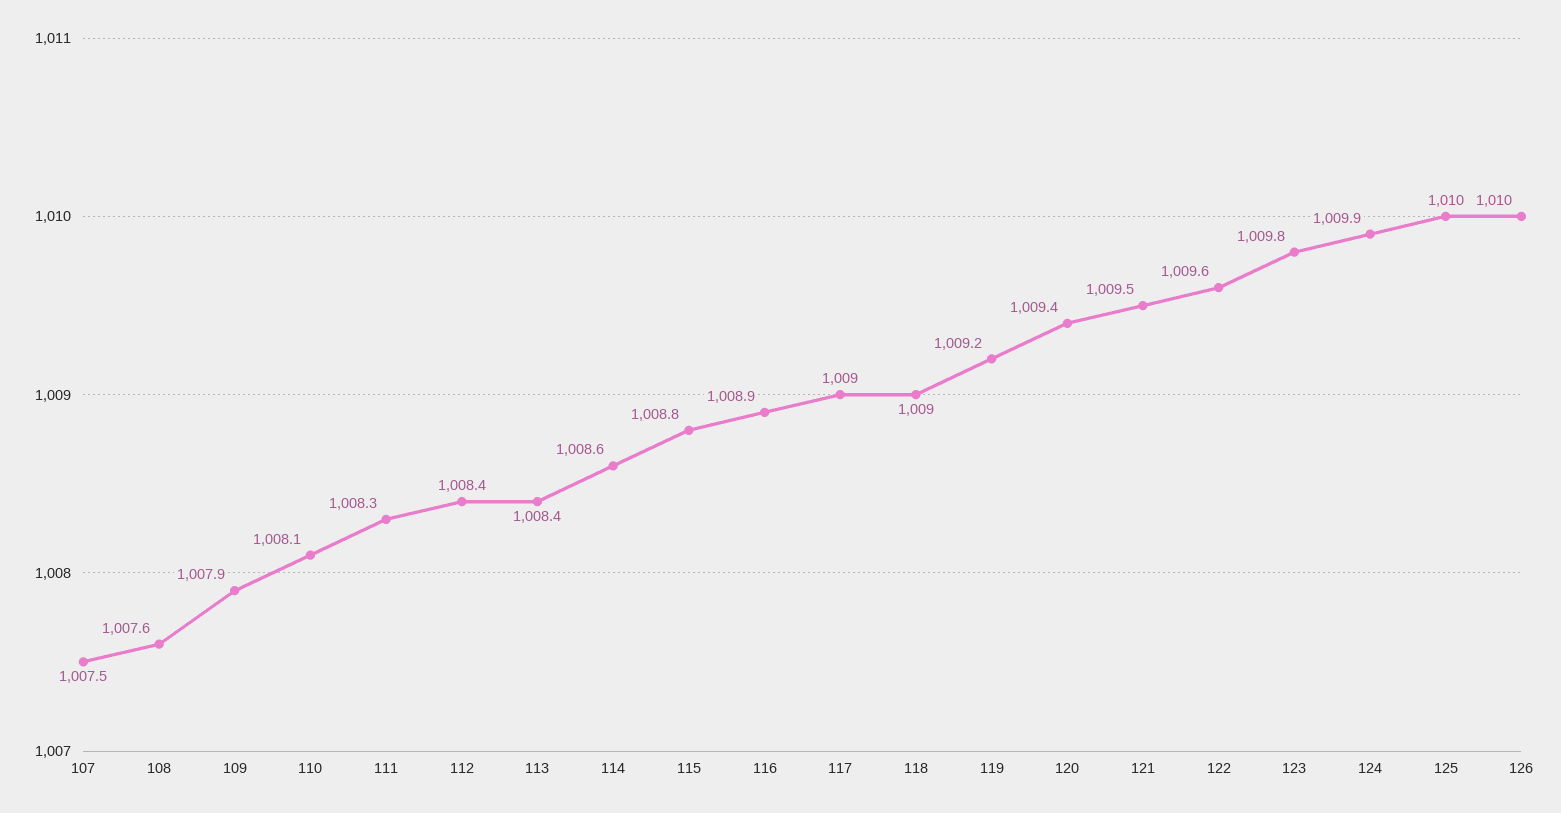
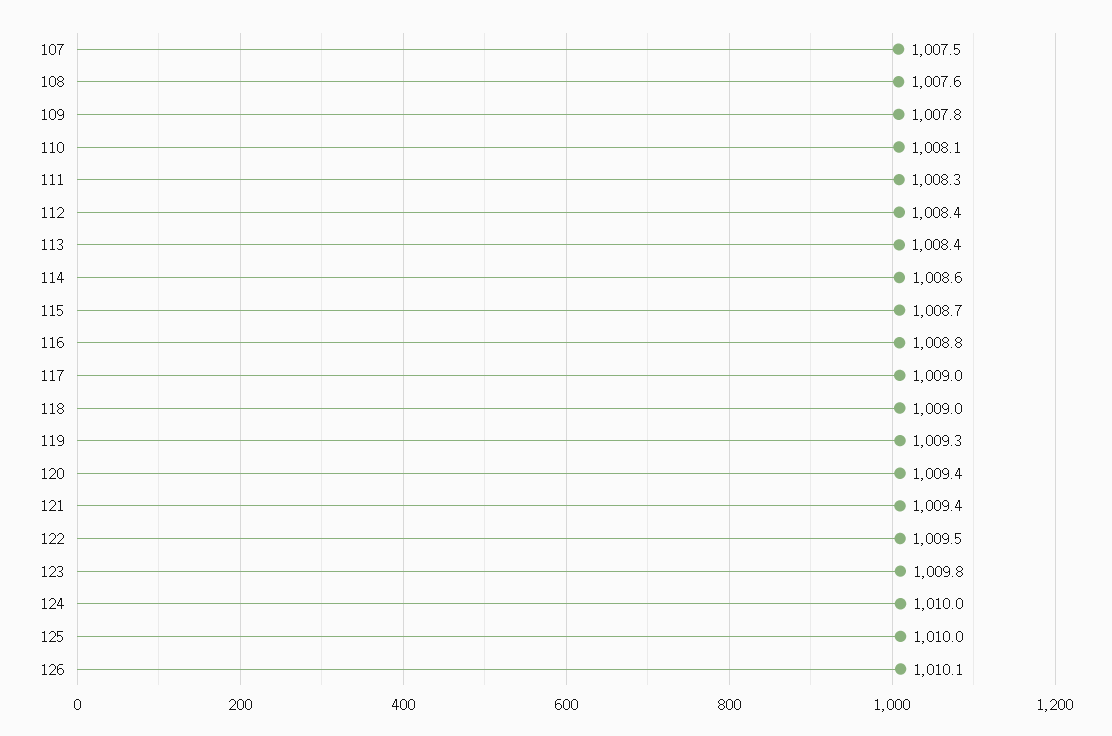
109: 1007.9 -> 1007.8
115: 1008.8 -> 1008.7
116: 1008.9 -> 1008.8
119: 1009.2 -> 1009.3
121: 1009.5 -> 1009.4
122: 1009.6 -> 1009.5
124: 1009.9 -> 1010
126: 1010 -> 1010.1

